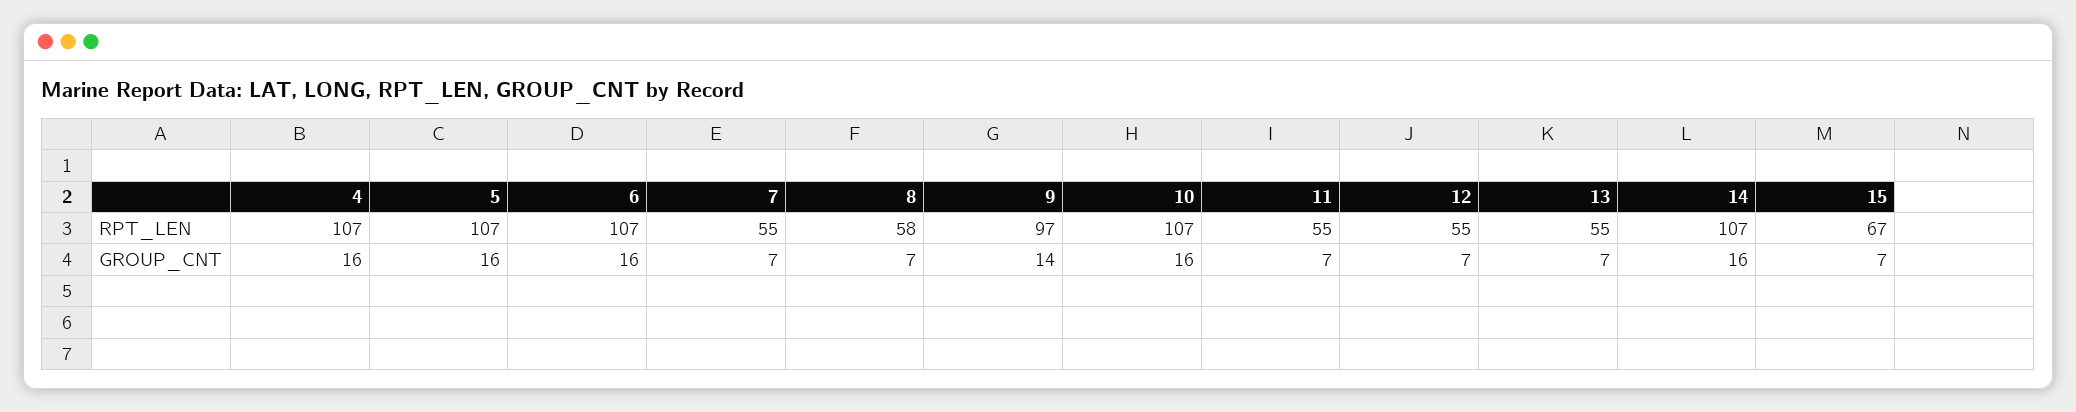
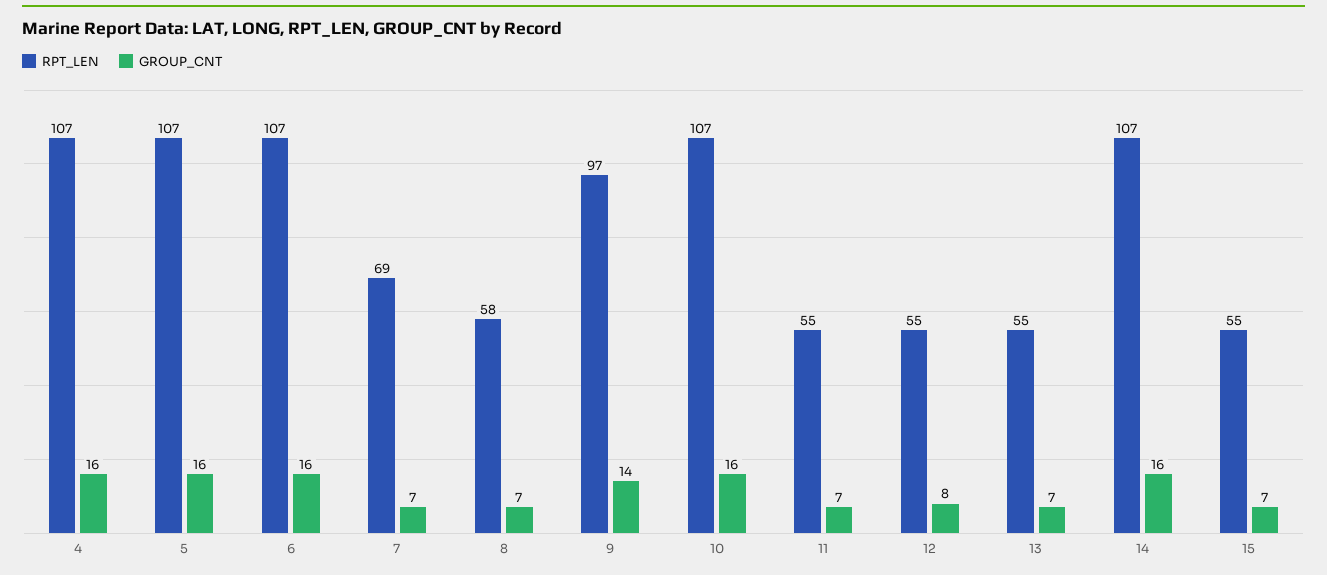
RPT_LEN, 7: 55 -> 69
RPT_LEN, 15: 67 -> 55
GROUP_CNT, 12: 7 -> 8

